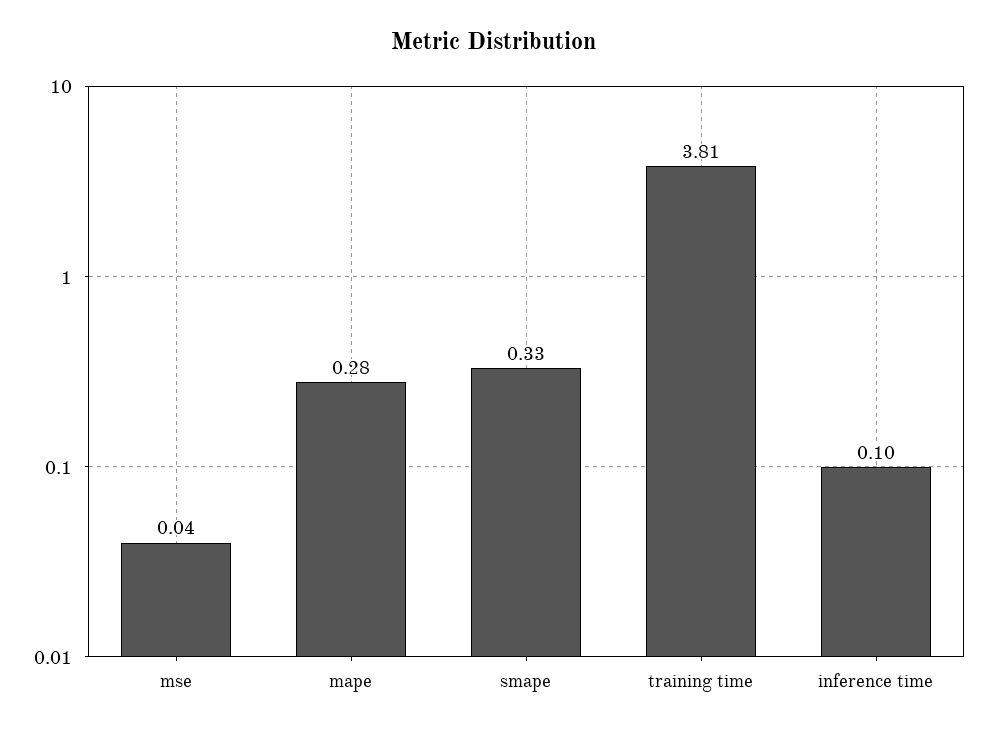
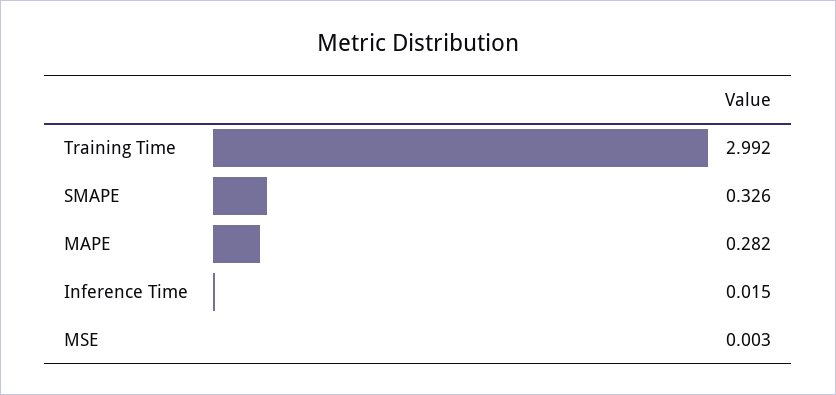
mse: 0.04 -> 0.003
training time: 3.81 -> 2.992
inference time: 0.1 -> 0.015

